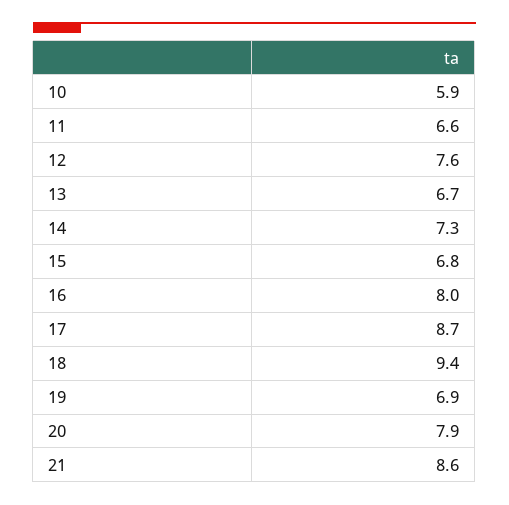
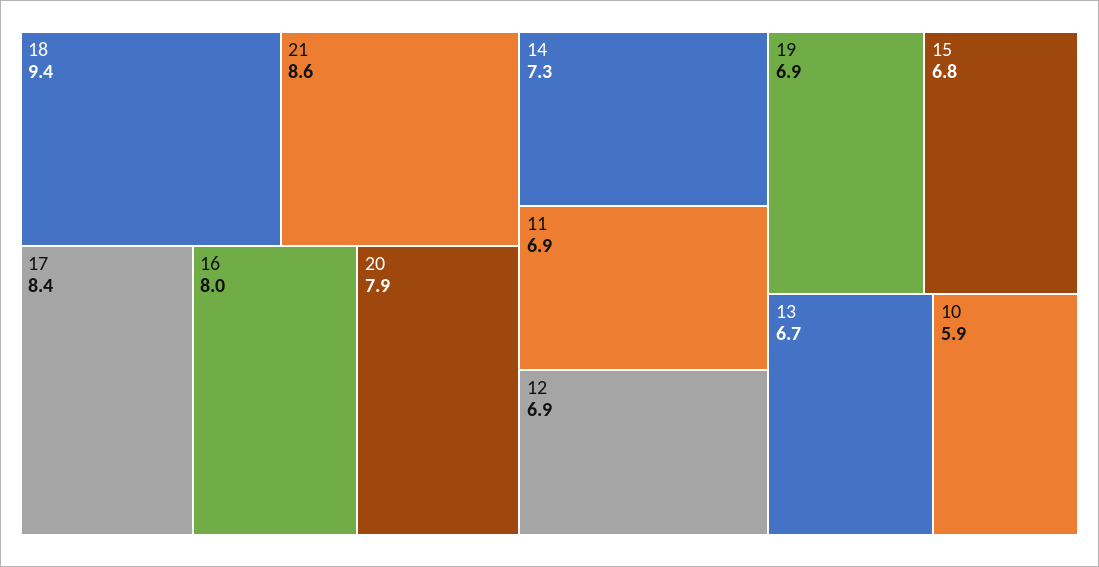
11: 6.6 -> 6.9
12: 7.6 -> 6.9
17: 8.7 -> 8.4

